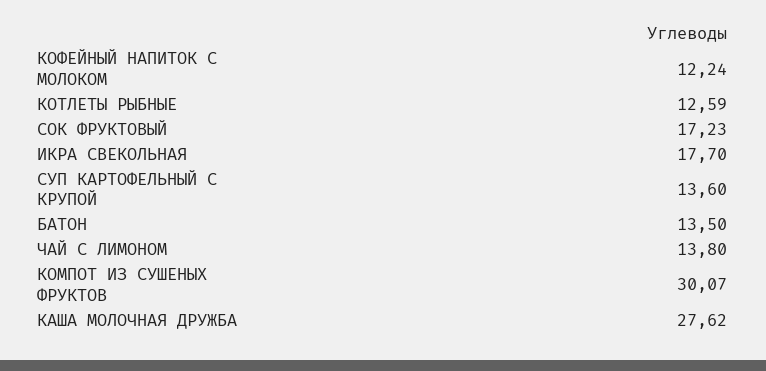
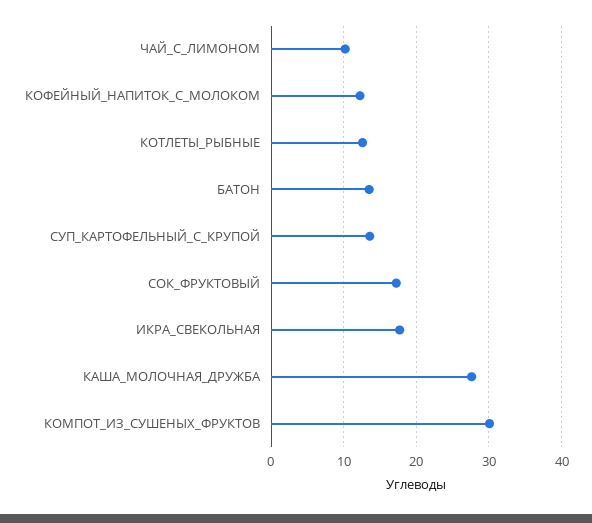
ЧАЙ С ЛИМОНОМ: 13.8 -> 10

